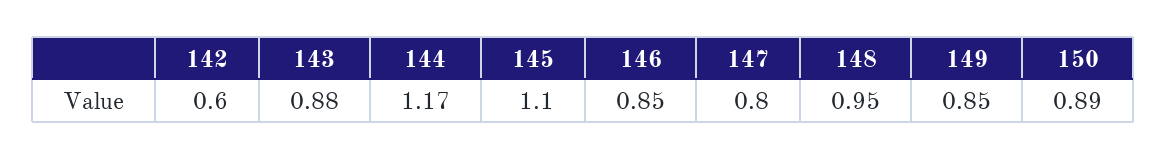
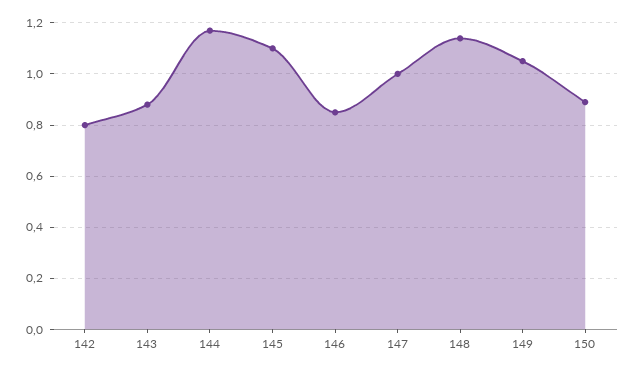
142: 0.6 -> 0.8
147: 0.8 -> 1
148: 0.95 -> 1.15
149: 0.85 -> 1.05

